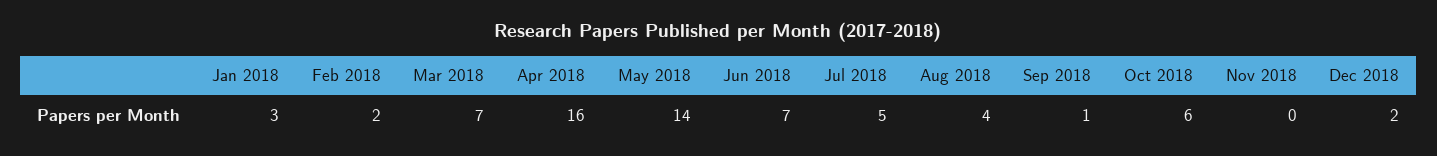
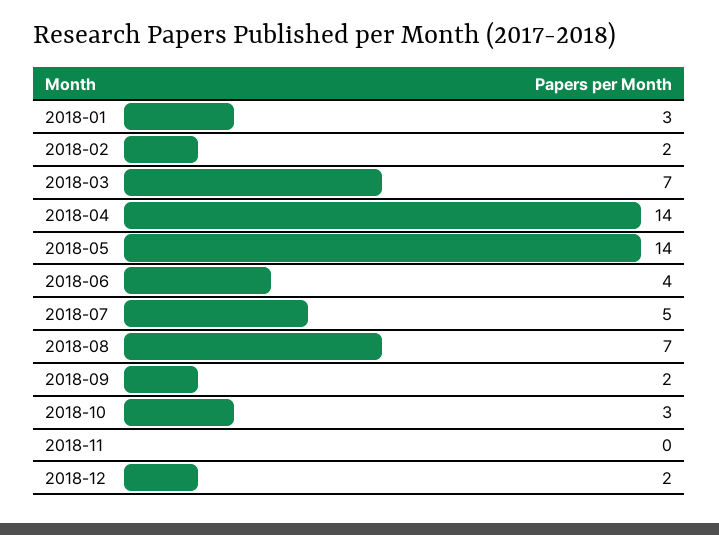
Apr 2018: 16 -> 14
Jun 2018: 7 -> 4
Aug 2018: 4 -> 7
Sep 2018: 1 -> 2
Oct 2018: 6 -> 3

